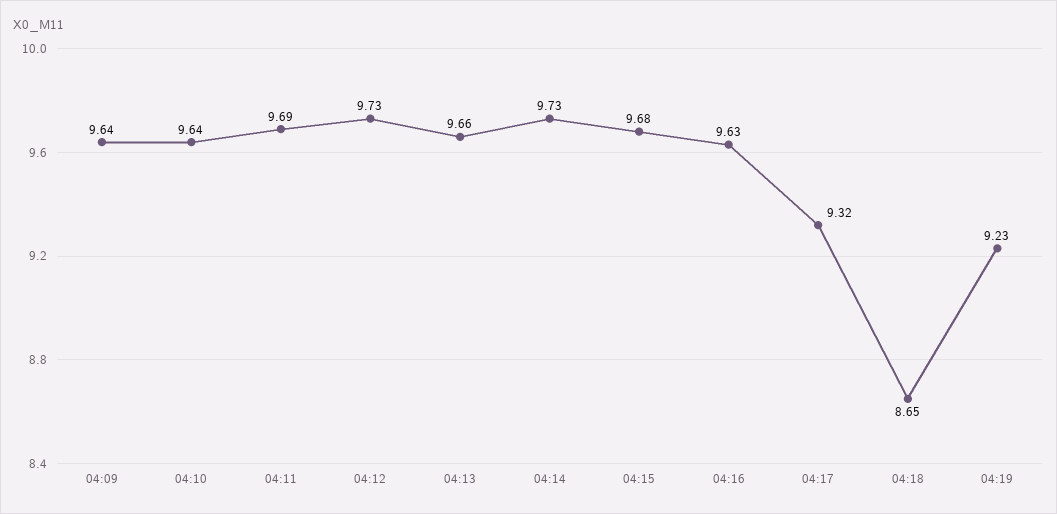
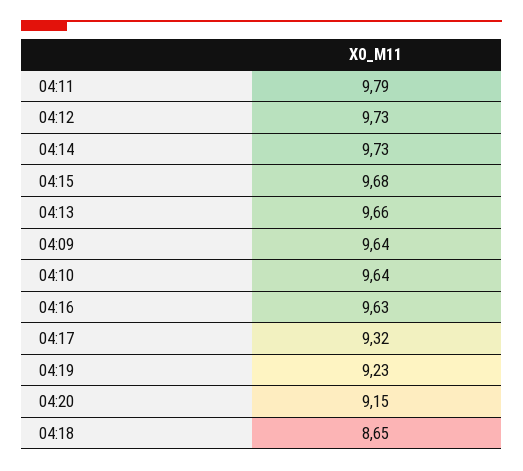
04:11: 9.69 -> 9.79
04:20: none -> 9.15

